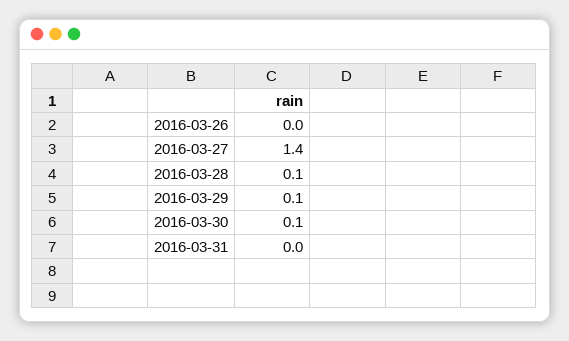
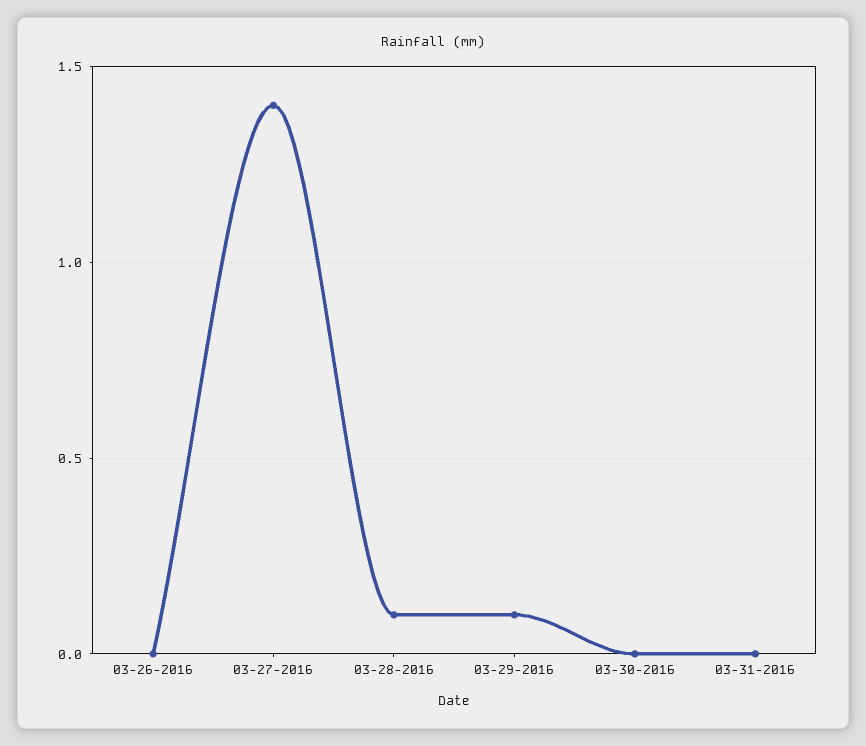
2016-03-30: 0.1 -> 0

